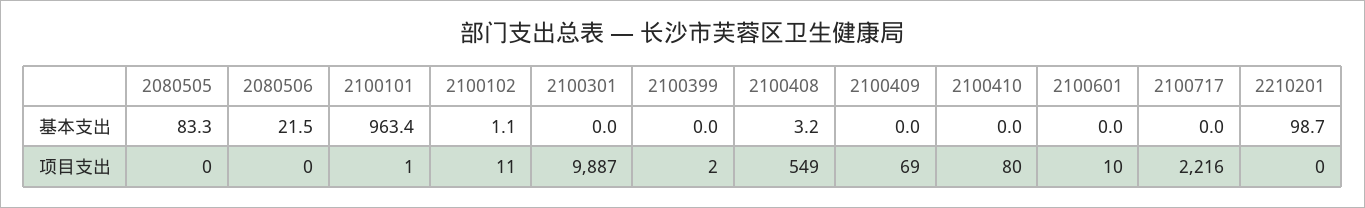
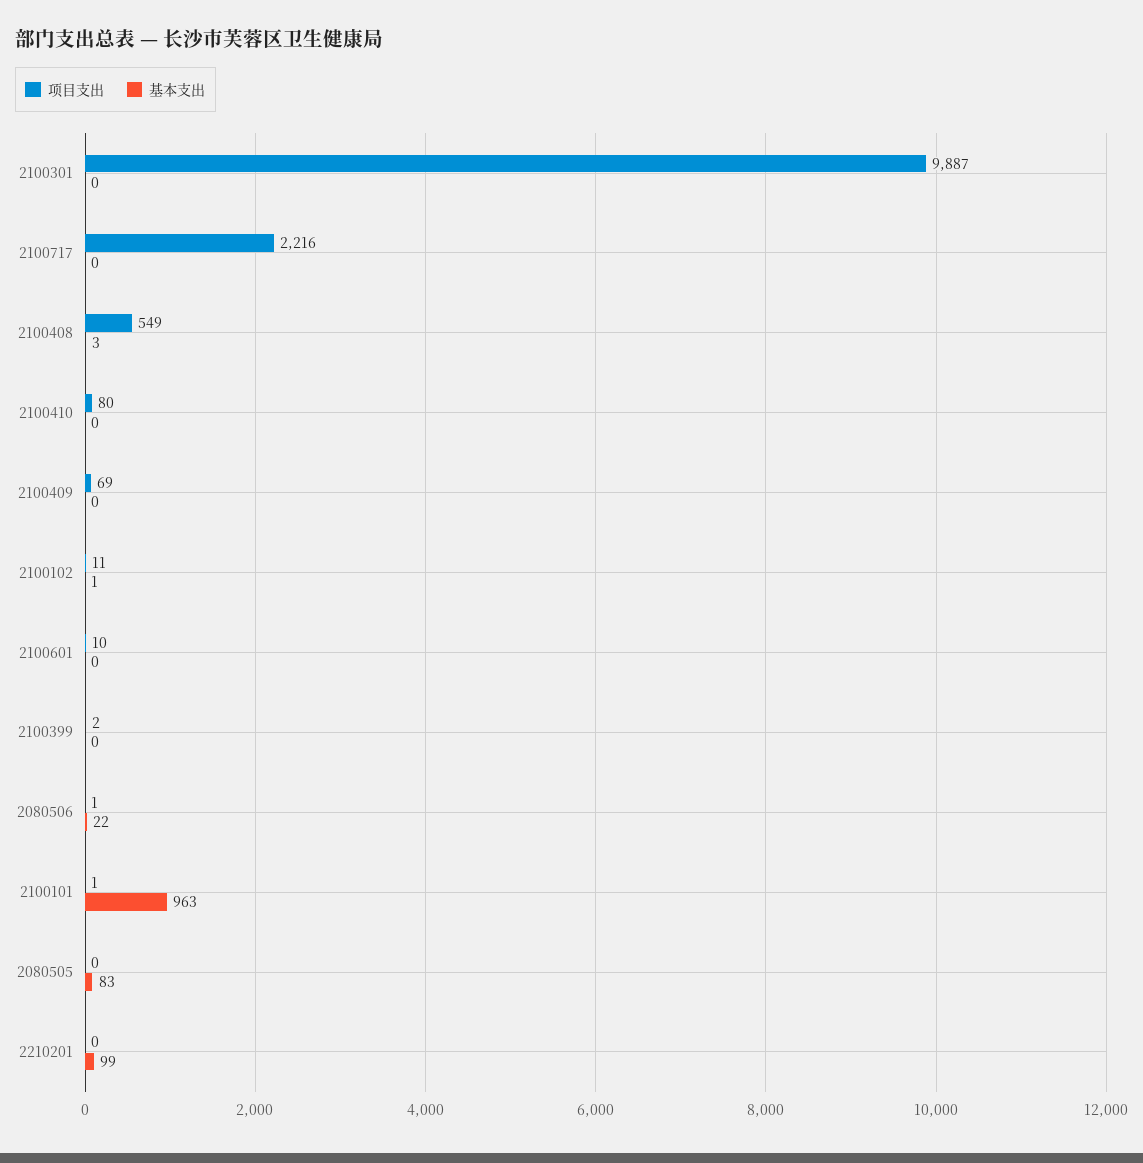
项目支出, 2080506: 0 -> 1

